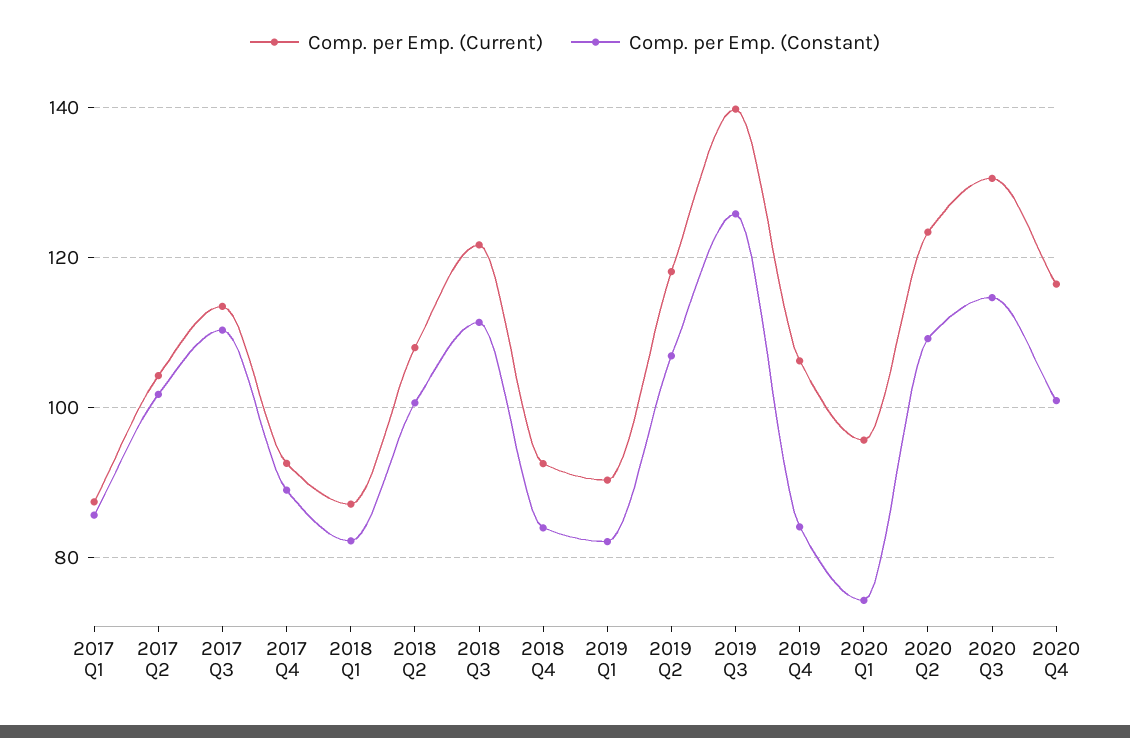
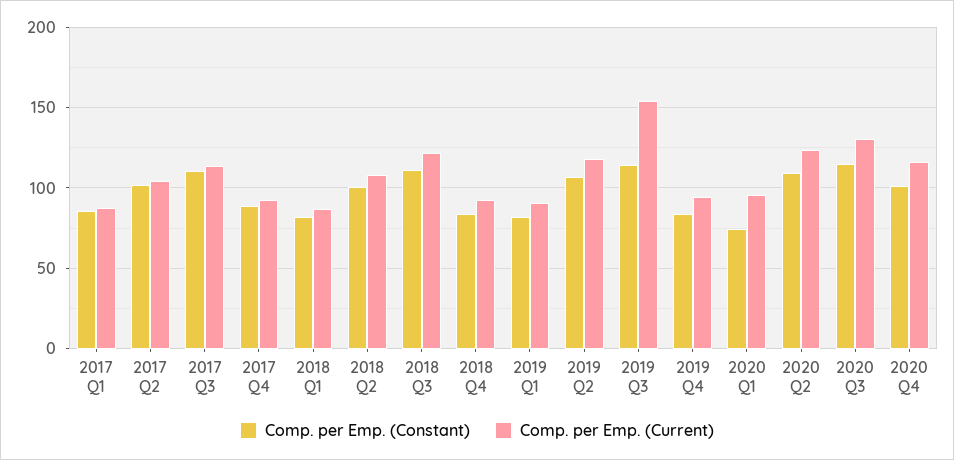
Comp. per Emp. (Current), 2019 Q3: 140 -> 155
Comp. per Emp. (Constant), 2019 Q3: 126 -> 115
Comp. per Emp. (Current), 2019 Q4: 106 -> 95

